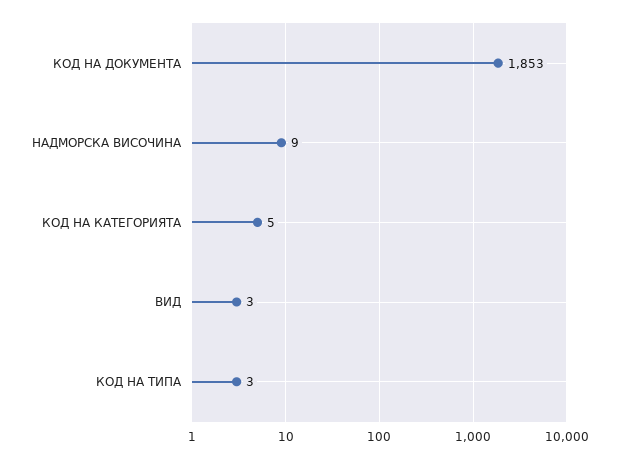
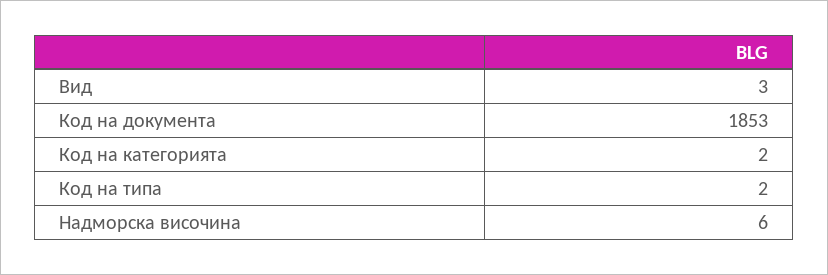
НАДМОРСКА ВИСОЧИНА: 9 -> 6
КОД НА КАТЕГОРИЯТА: 5 -> 2
КОД НА ТИПА: 3 -> 2

